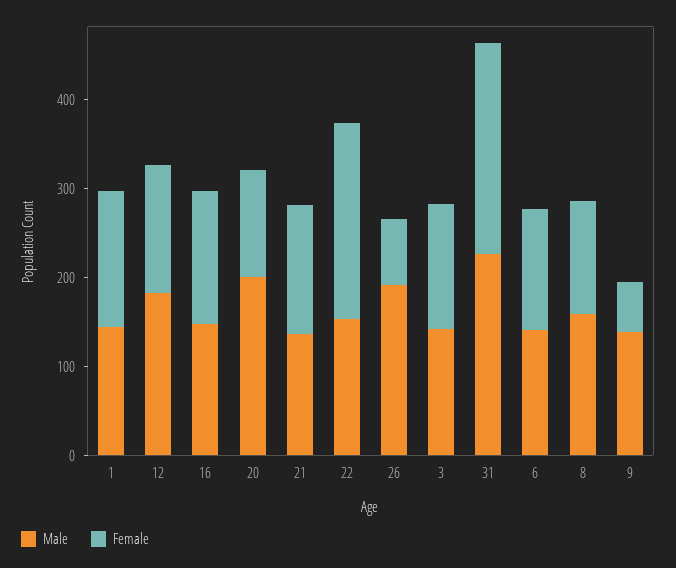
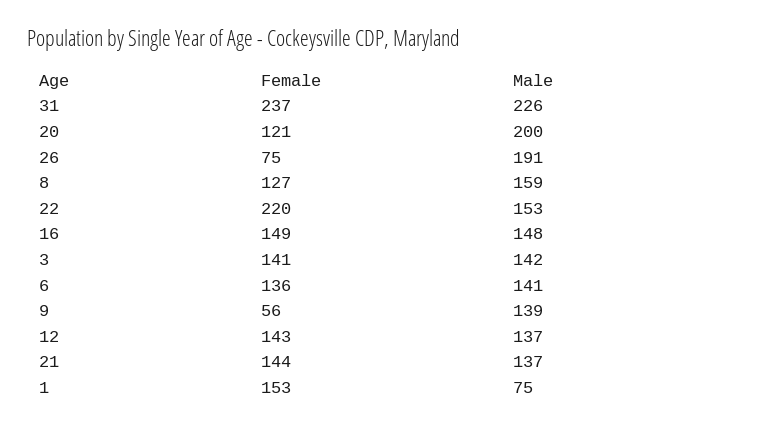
Male, 1: 140 -> 75
Male, 12: 180 -> 137

